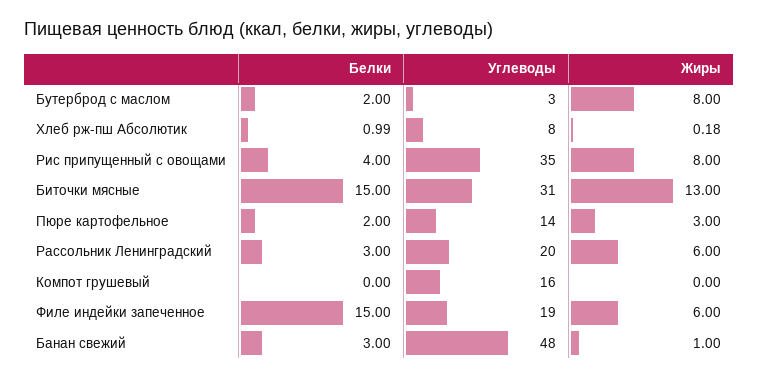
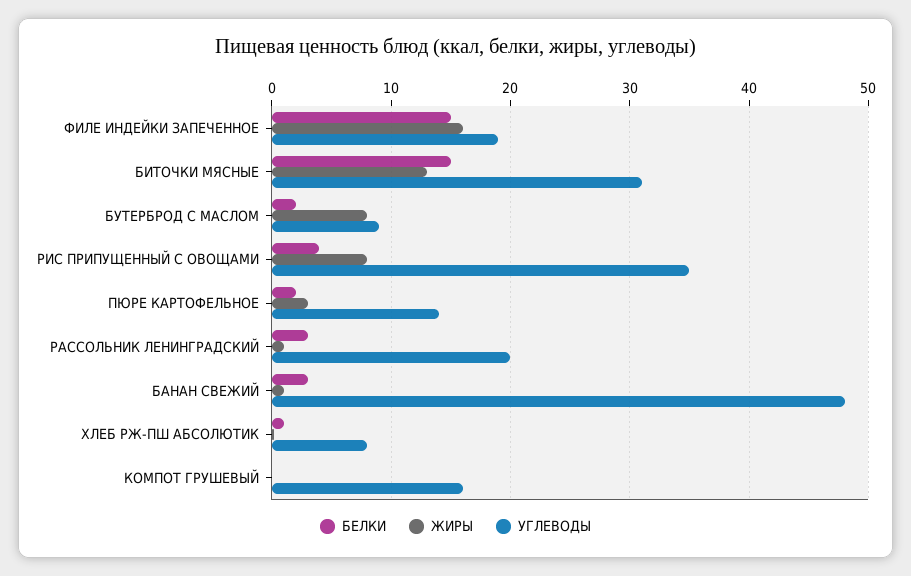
Углеводы, Бутерброд с маслом: 3 -> 9
Жиры, Рассольник Ленинградский: 6 -> 1
Жиры, Филе индейки запеченное: 6 -> 16

